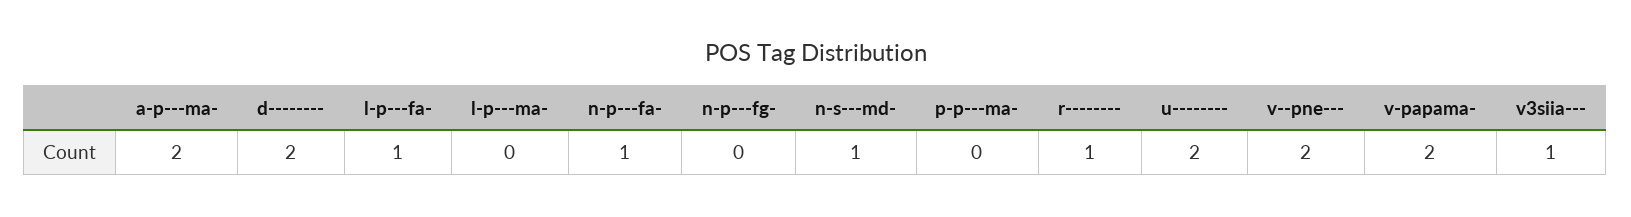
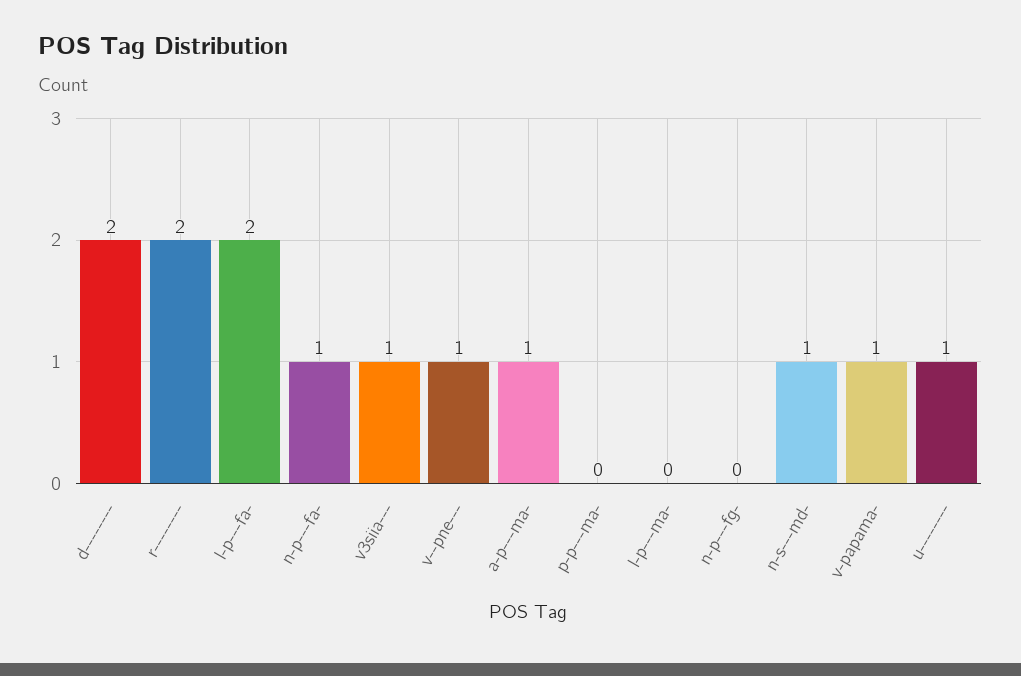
a-p---ma-: 2 -> 1
l-p---fa-: 1 -> 2
r--------: 1 -> 2
u--------: 2 -> 1
v--pne---: 2 -> 1
v-papama-: 2 -> 1

